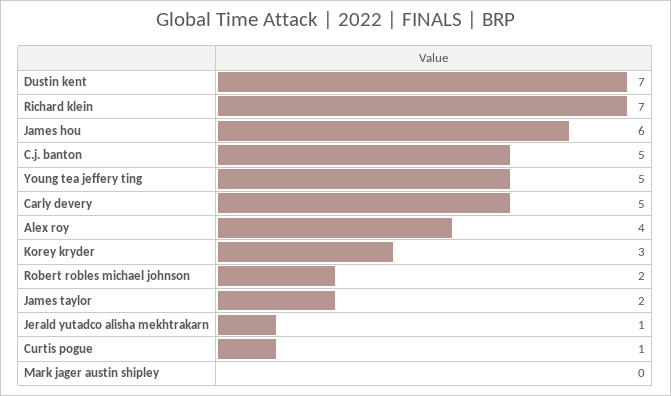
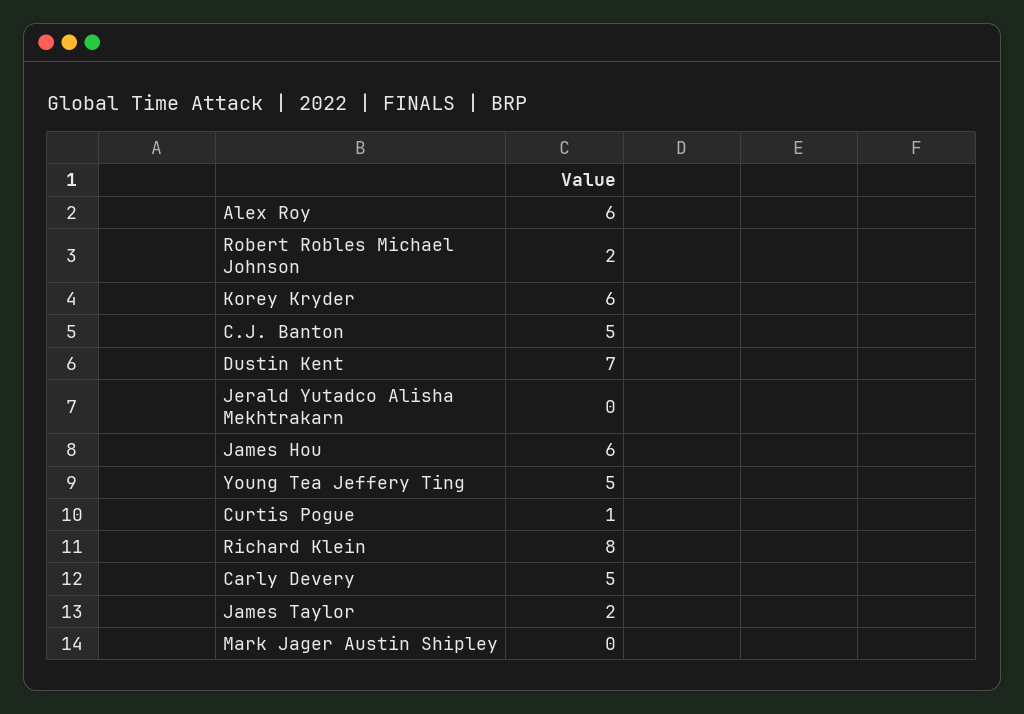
Richard klein: 7 -> 8
Alex roy: 4 -> 6
Korey kryder: 3 -> 6
Jerald yutadco alisha mekhtrakarn: 1 -> 0

